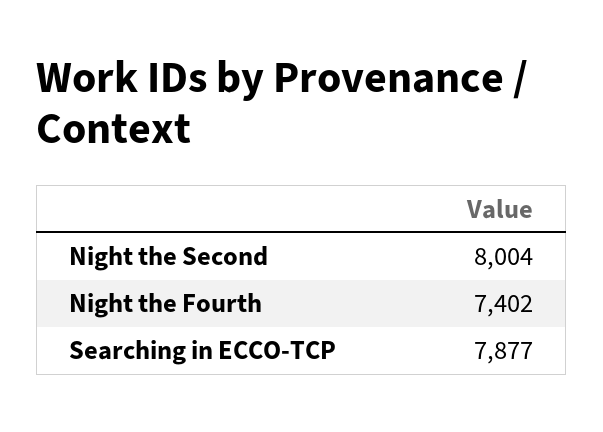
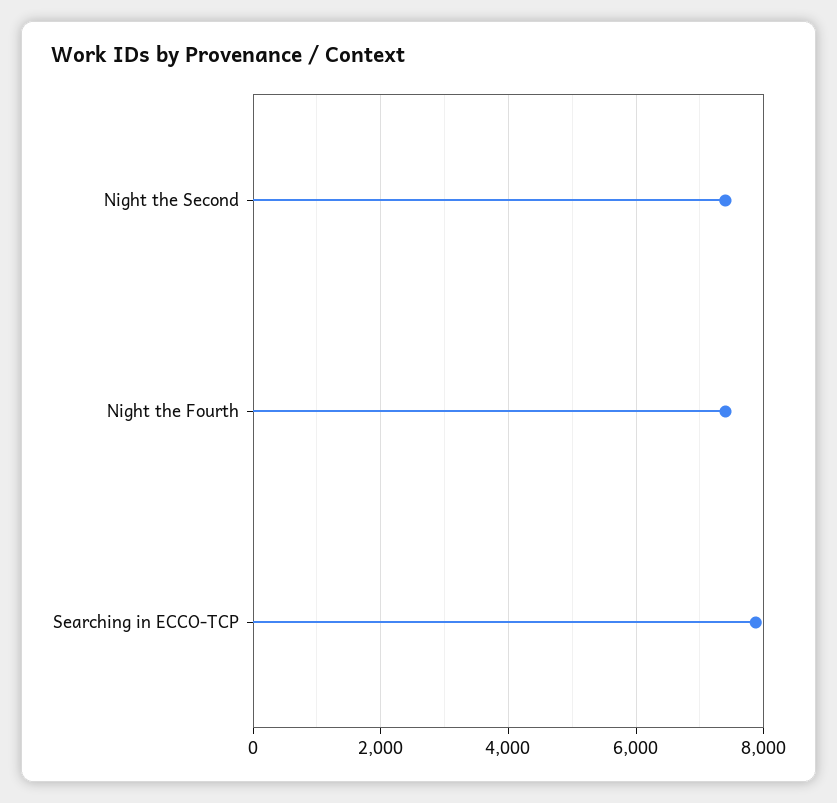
Night the Second: 8004 -> 7400

